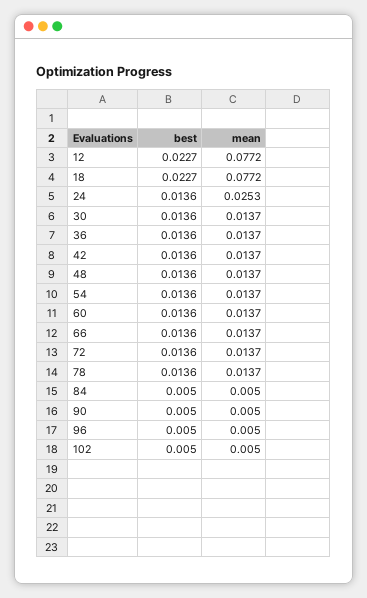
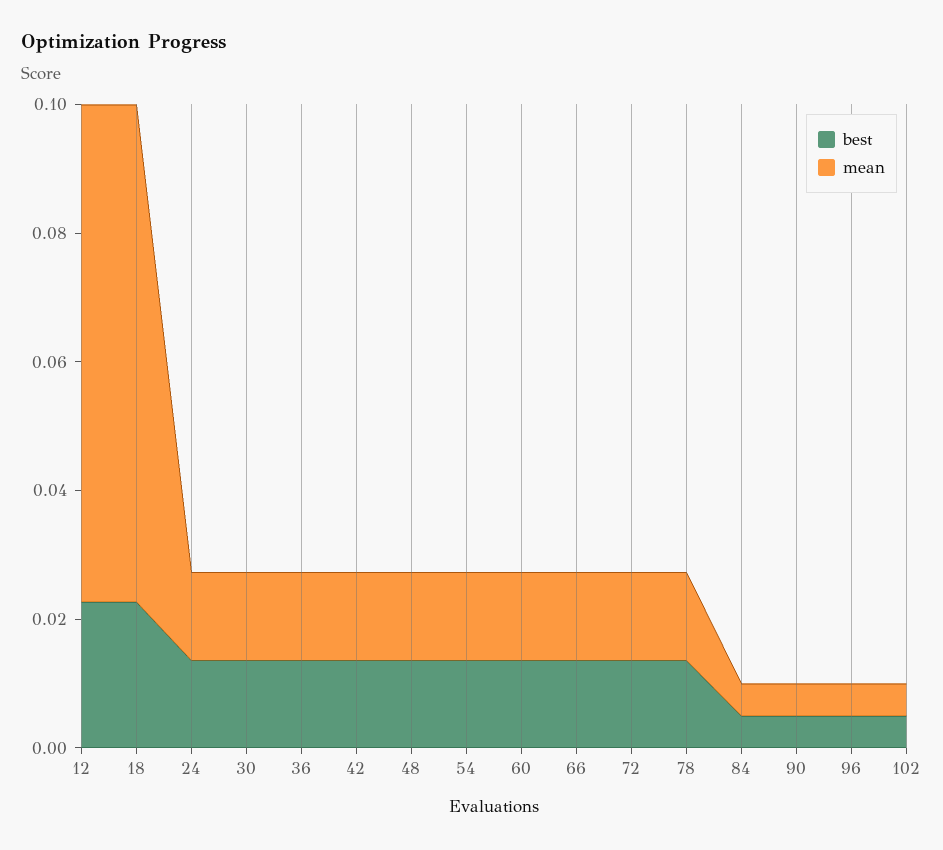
mean, 24: 0.0253 -> 0.015

